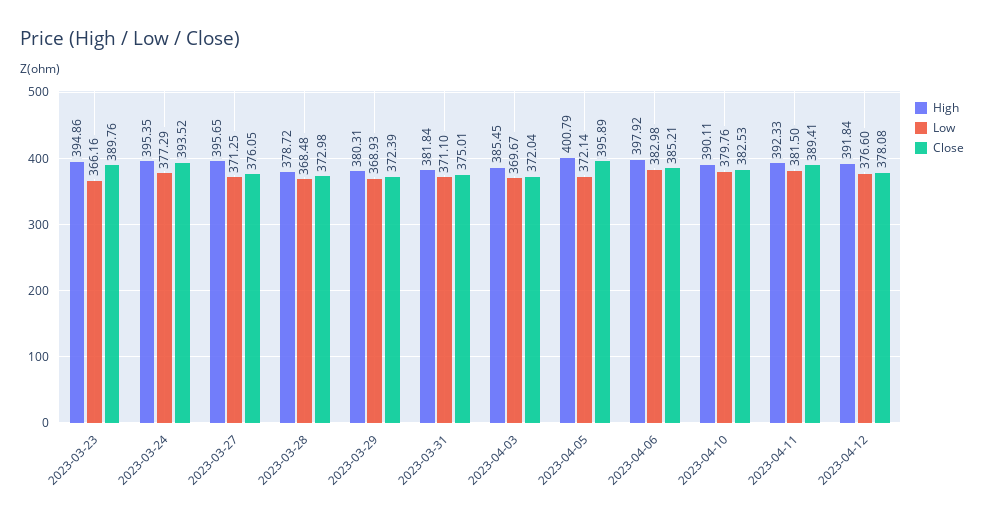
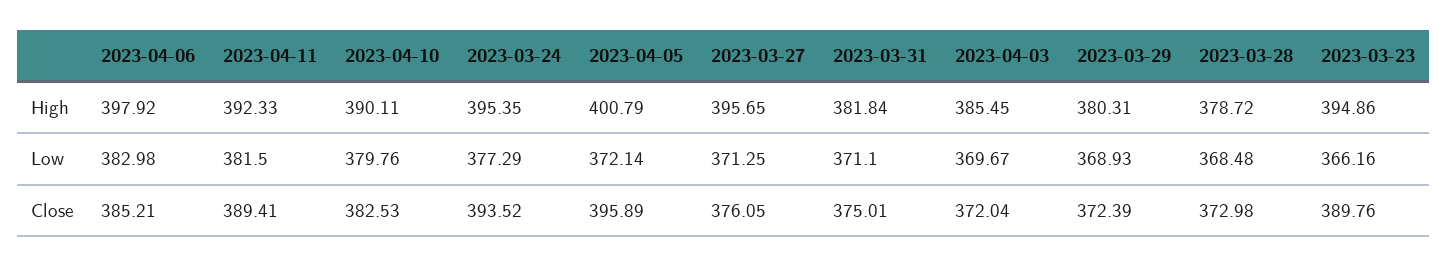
High, 2023-04-12: 391.84 -> none
Low, 2023-04-12: 376.6 -> none
Close, 2023-04-12: 378.08 -> none

